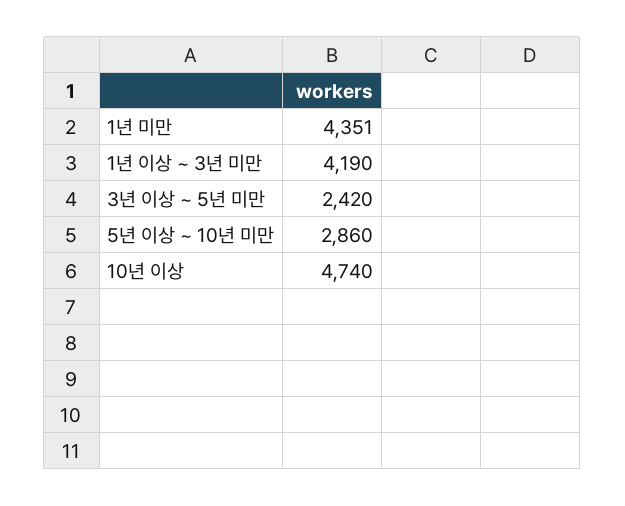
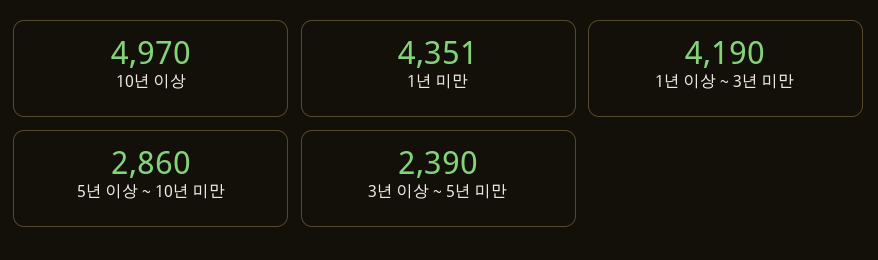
3년 이상 ~ 5년 미만: 2420 -> 2390
10년 이상: 4740 -> 4970

